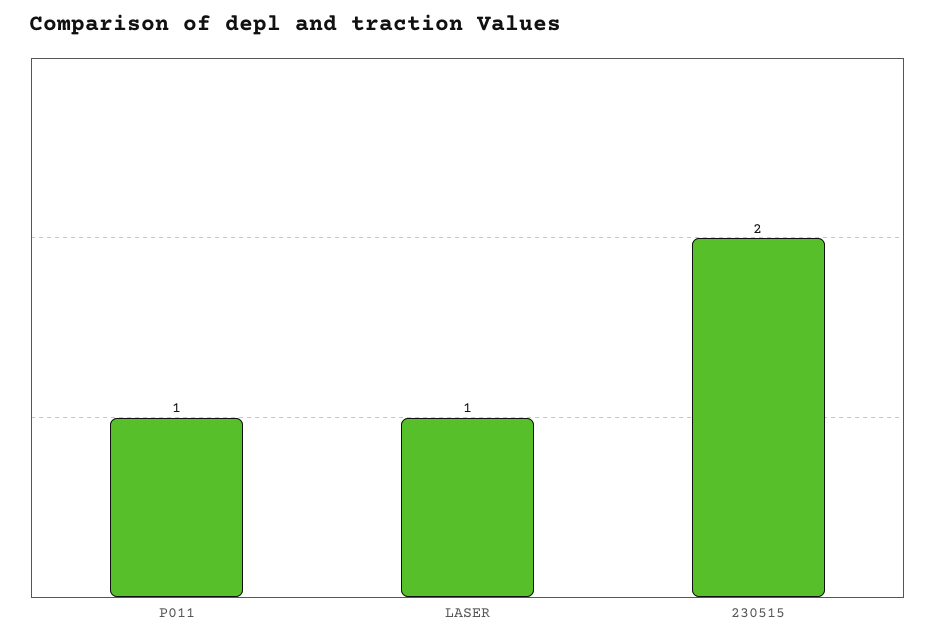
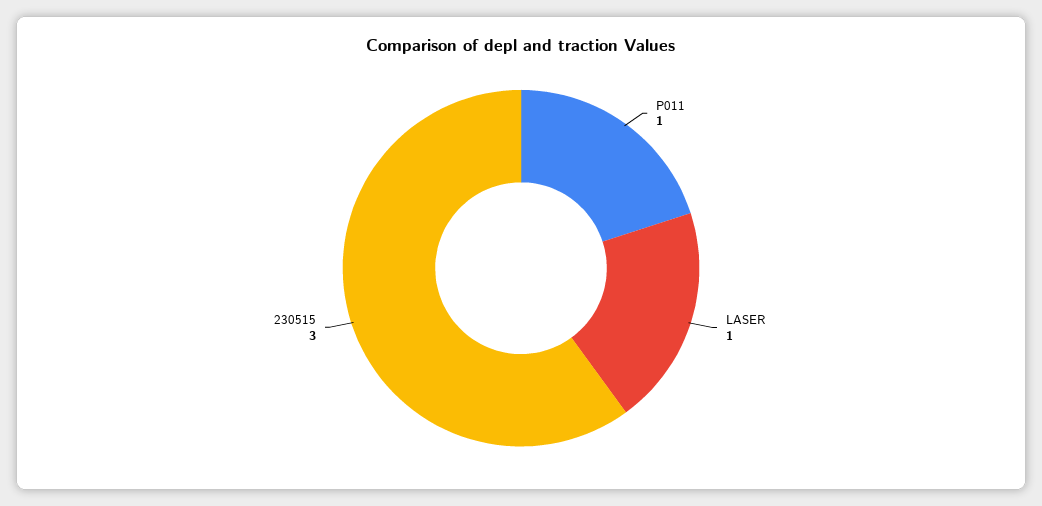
230515: 2 -> 3

